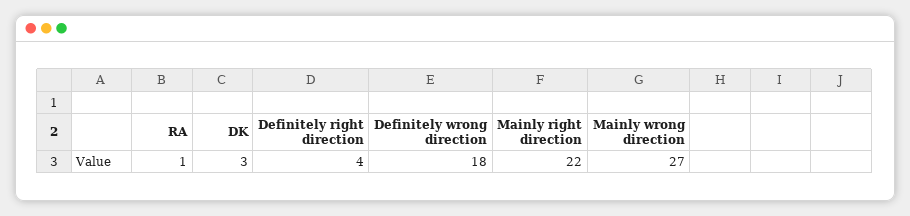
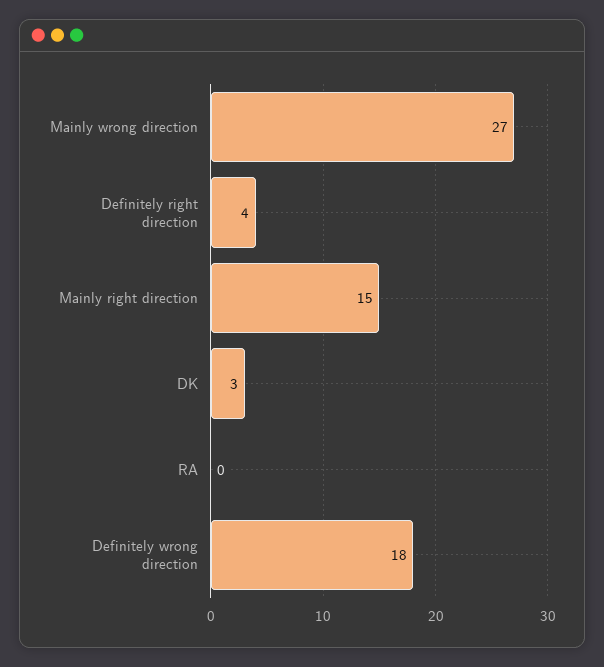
RA: 1 -> 0
Mainly right direction: 22 -> 15

